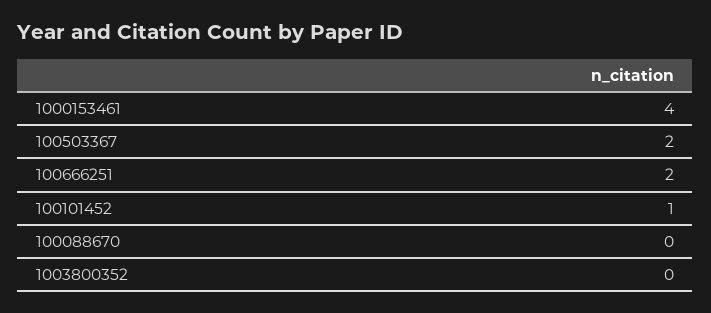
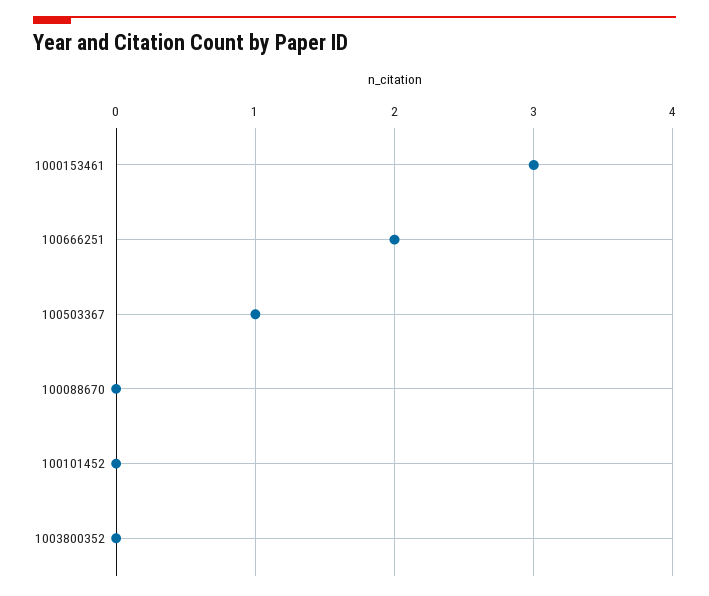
1000153461: 4 -> 3
100503367: 2 -> 1
100101452: 1 -> 0

